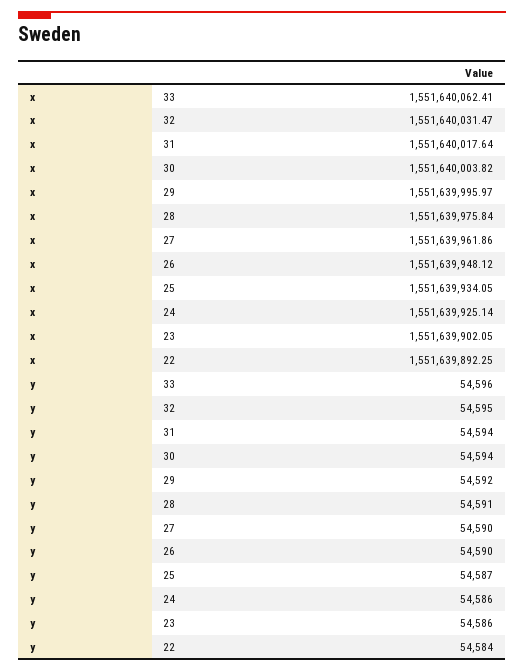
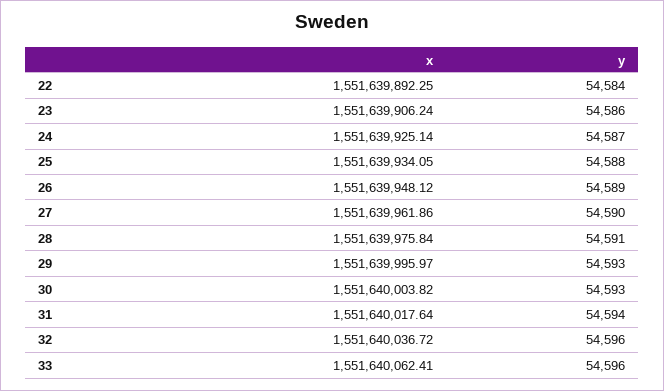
x, 32: 1551640031.47 -> 1551640036.72
x, 23: 1551639902.05 -> 1551639906.24
y, 32: 54595 -> 54596
y, 30: 54594 -> 54593
y, 29: 54592 -> 54593
y, 26: 54590 -> 54589
y, 25: 54587 -> 54588
y, 24: 54586 -> 54587

